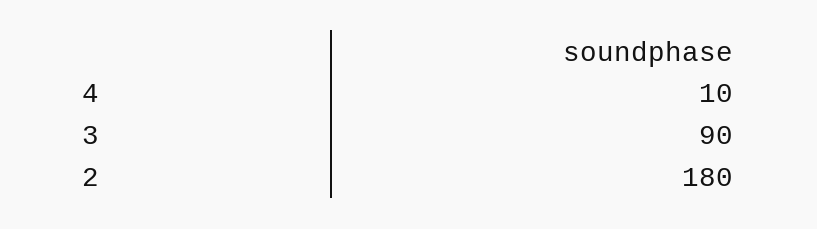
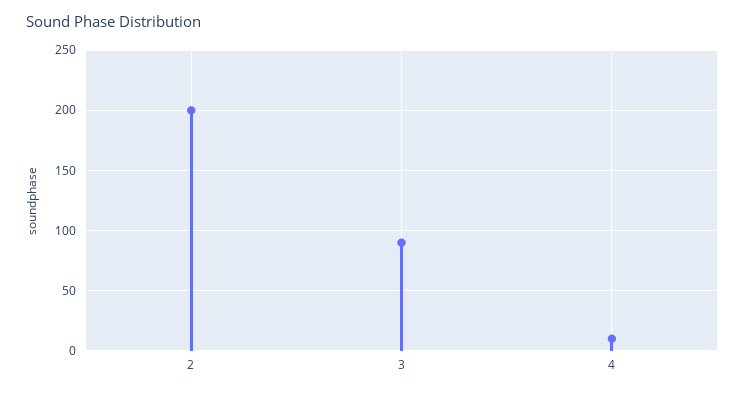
2: 180 -> 200

